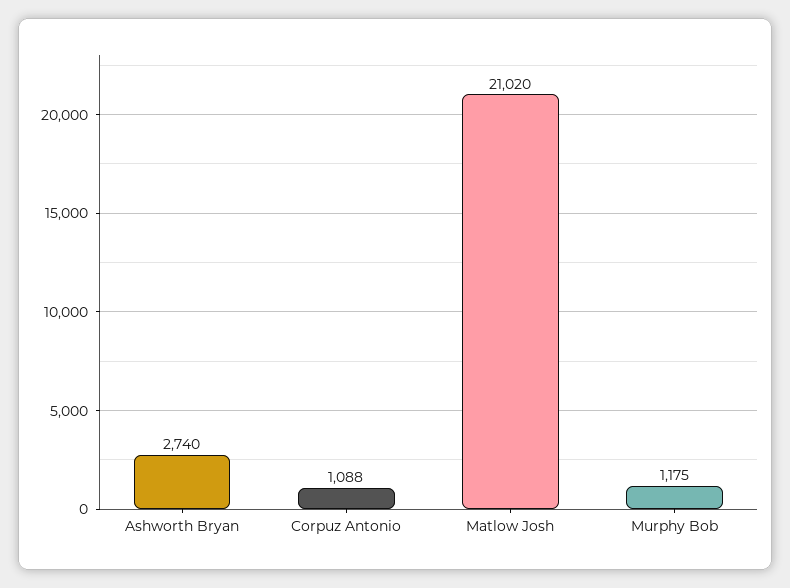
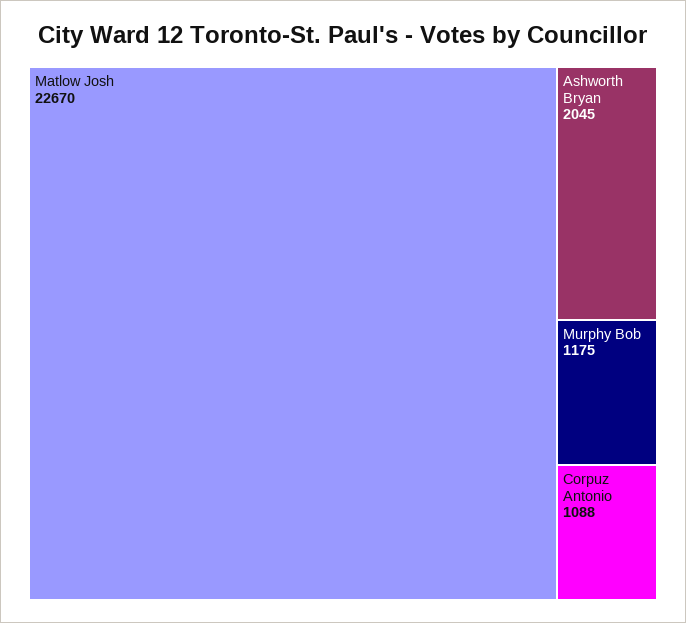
Ashworth Bryan: 2740 -> 2045
Matlow Josh: 21020 -> 22670

